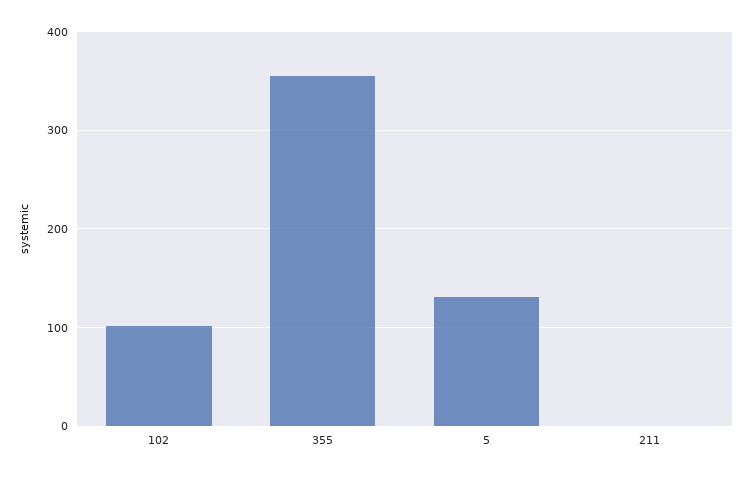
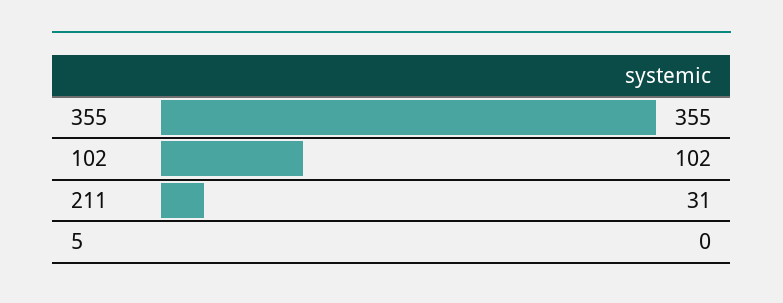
5: 130 -> 0
211: 0 -> 31

